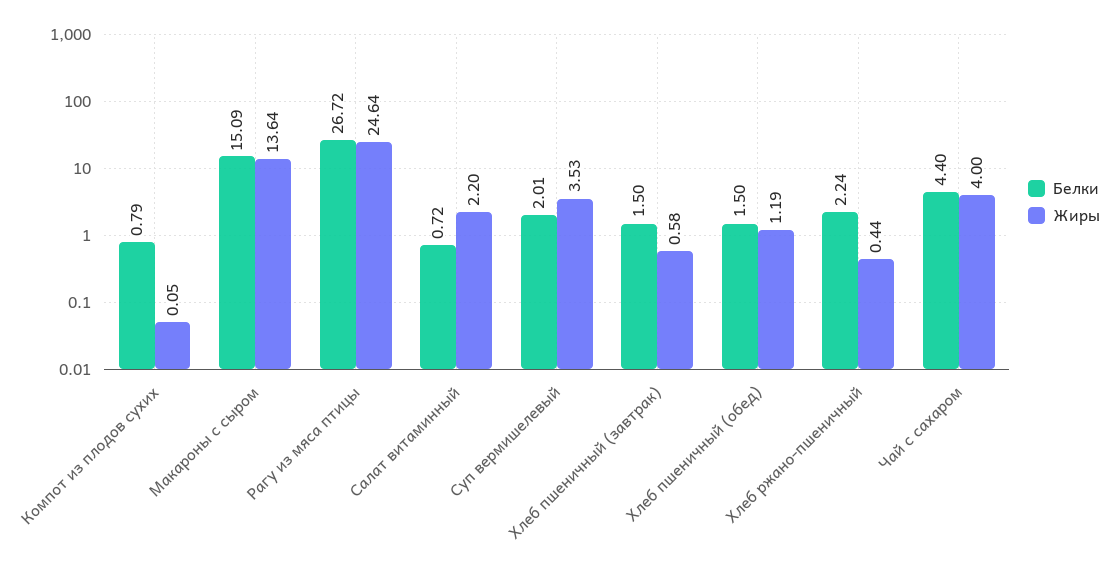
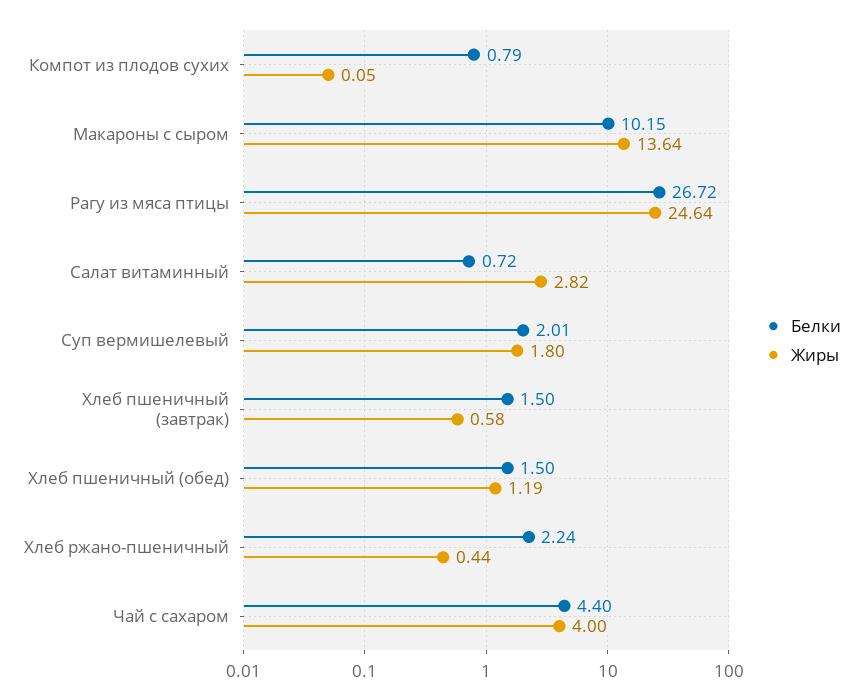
Белки, Макароны с сыром: 15.09 -> 10.15
Жиры, Салат витаминный: 2.2 -> 2.82
Жиры, Суп вермишелевый: 3.53 -> 1.8

